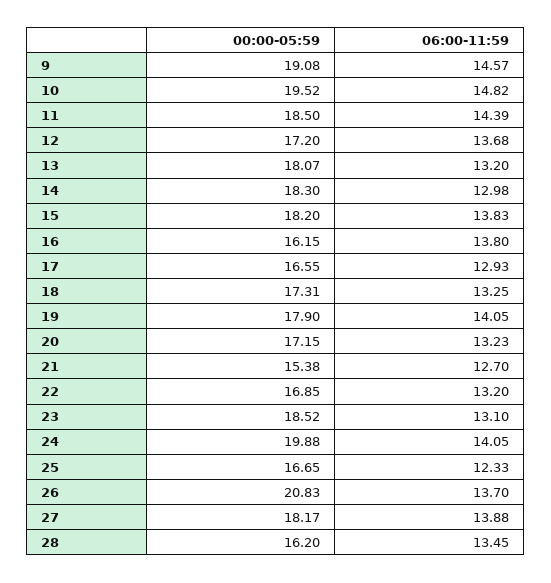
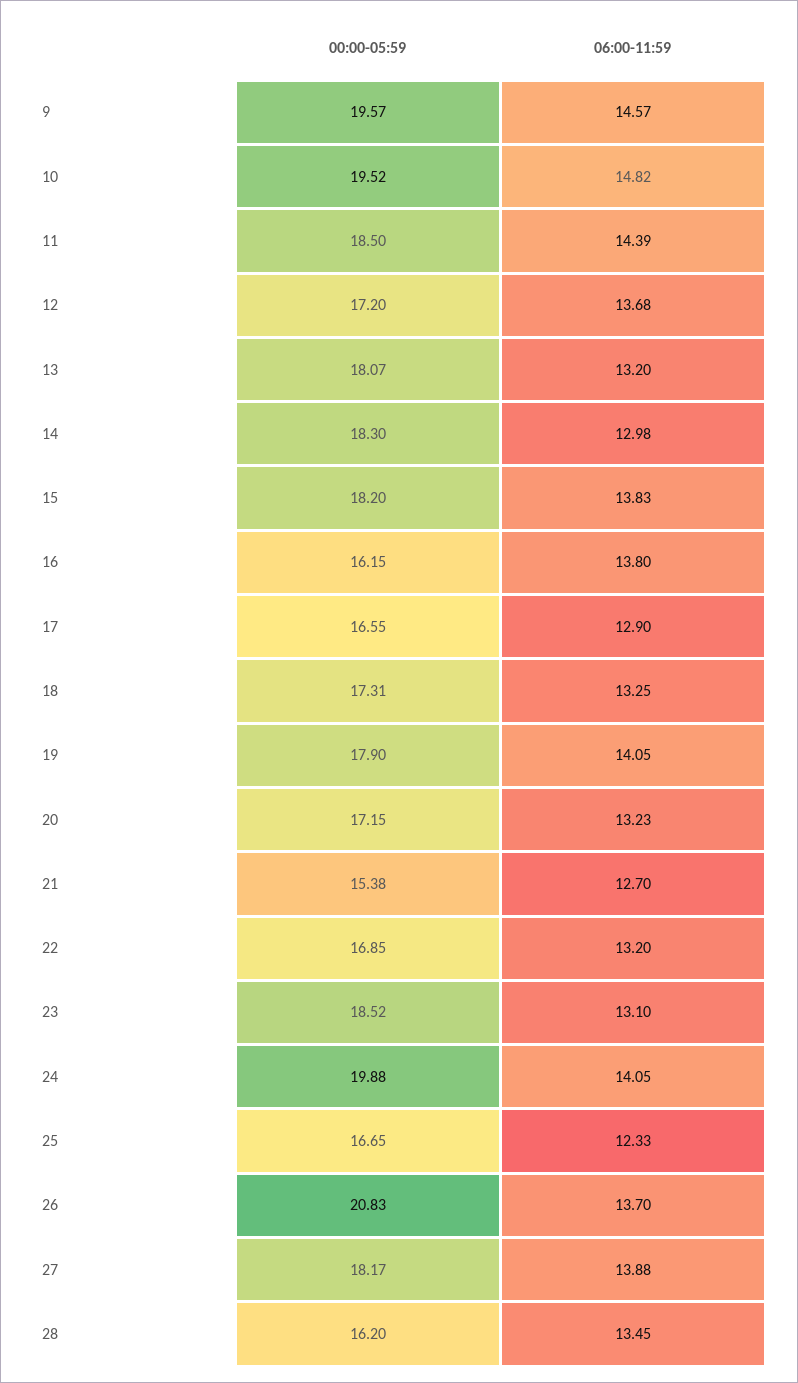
00:00-05:59, 9: 19.08 -> 19.57
06:00-11:59, 17: 12.93 -> 12.9

